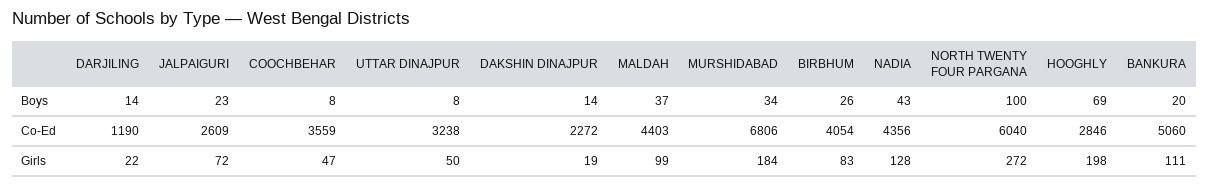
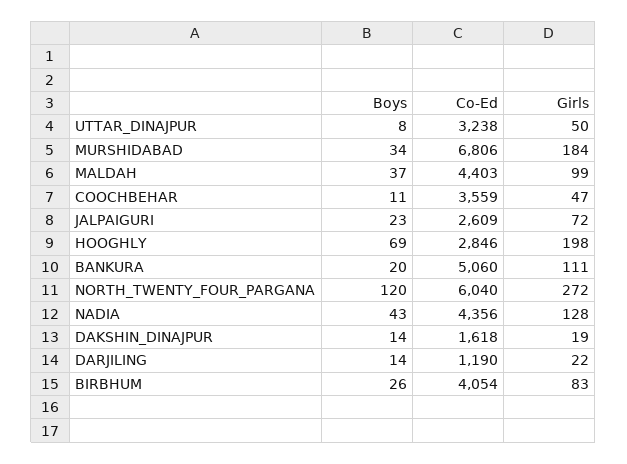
COOCHBEHAR, Boys: 8 -> 11
NORTH TWENTY FOUR PARGANA, Boys: 100 -> 120
DAKSHIN DINAJPUR, Co-Ed: 2272 -> 1618

